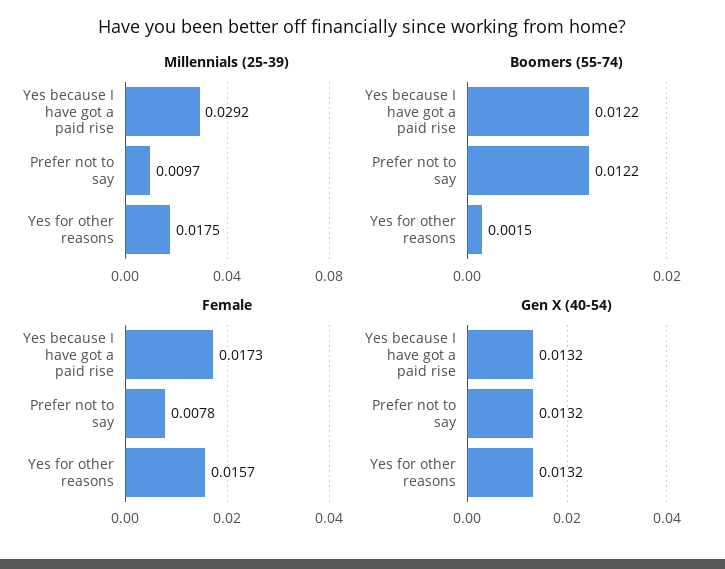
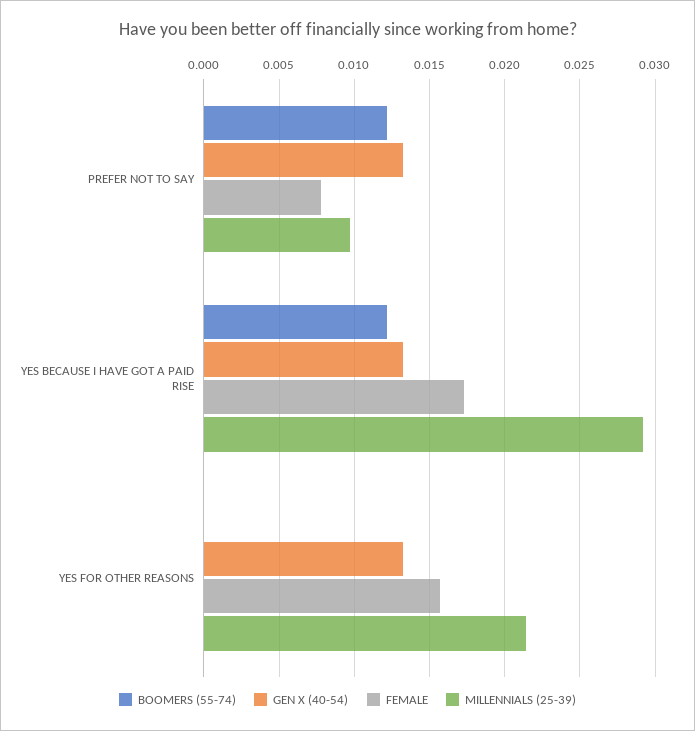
Millennials (25-39), Yes for other reasons: 0.0175 -> 0.0215
Boomers (55-74), Yes for other reasons: 0.0015 -> 0

